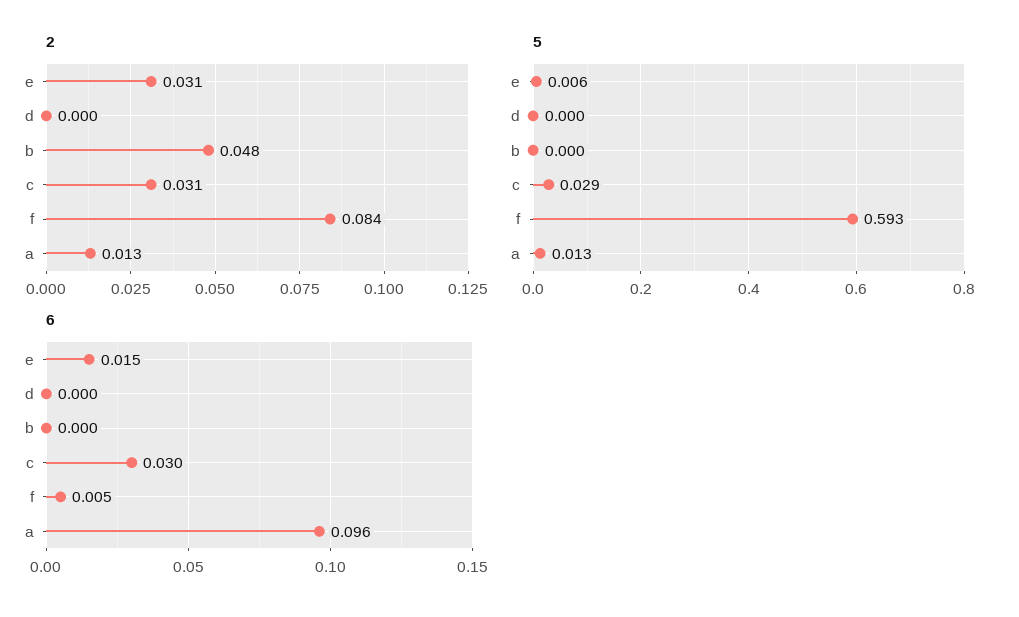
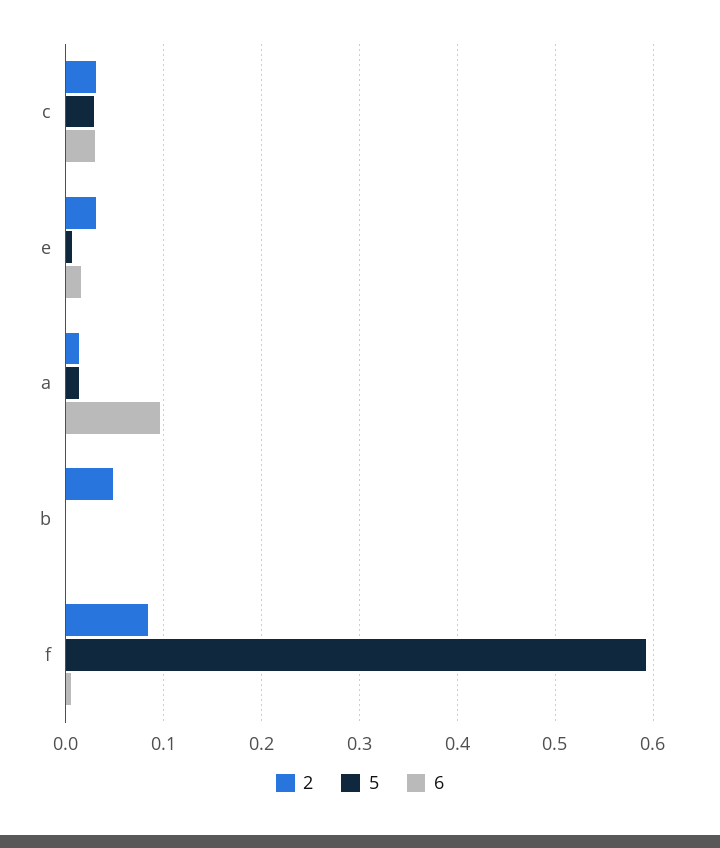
2, d: 0 -> none
5, d: 0 -> none
6, d: 0 -> none

